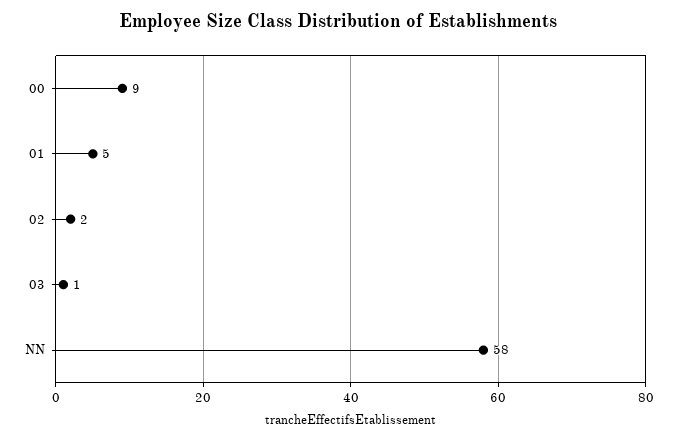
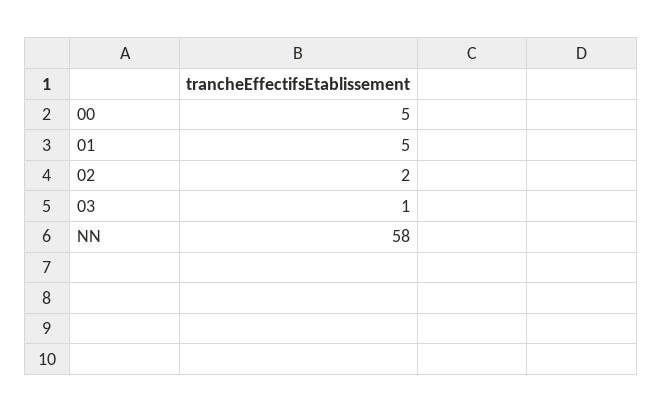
00: 9 -> 5

